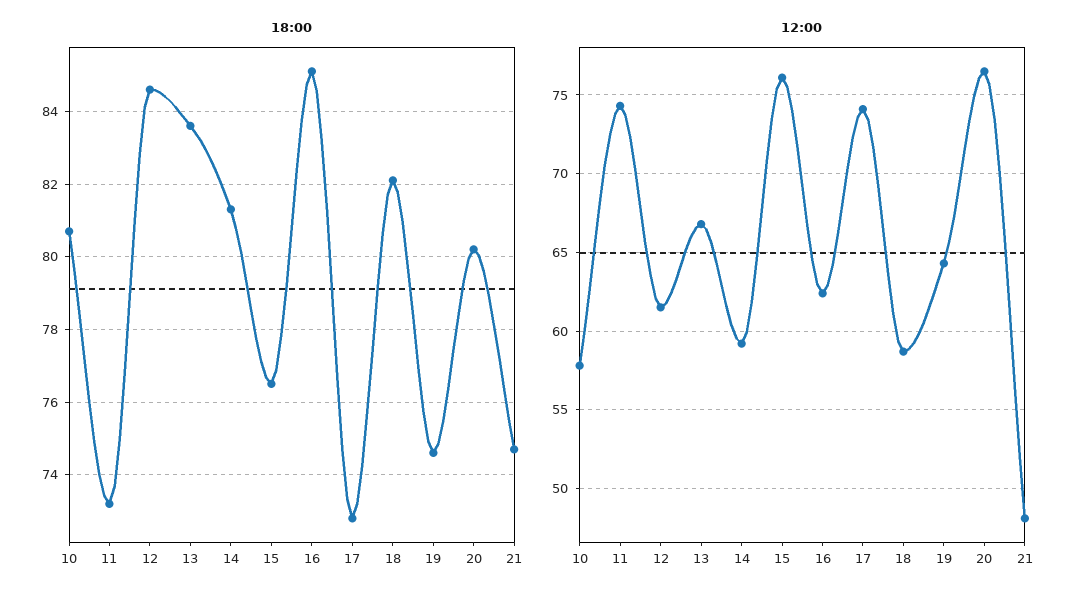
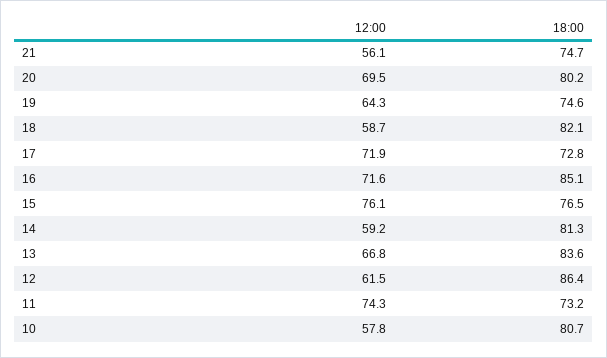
18:00, 12: 84.5 -> 86.4
12:00, 16: 62.5 -> 71.6
12:00, 17: 74 -> 71.9
12:00, 20: 76.5 -> 69.5
12:00, 21: 48 -> 56.1

